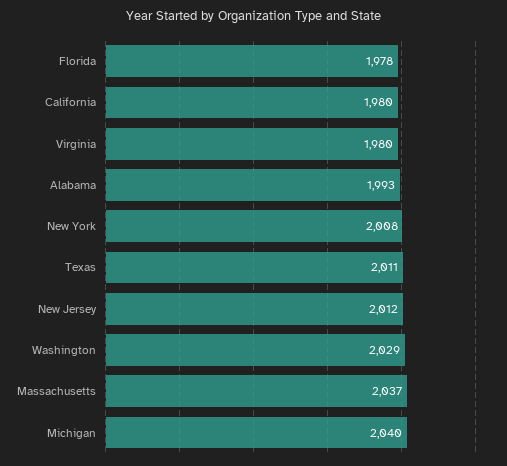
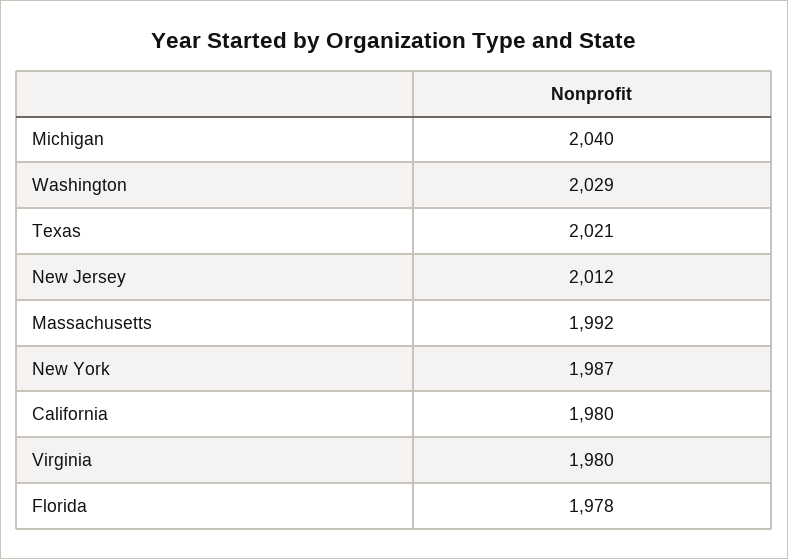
Alabama: 1993 -> none
New York: 2008 -> 1987
Texas: 2011 -> 2021
Massachusetts: 2037 -> 1992

